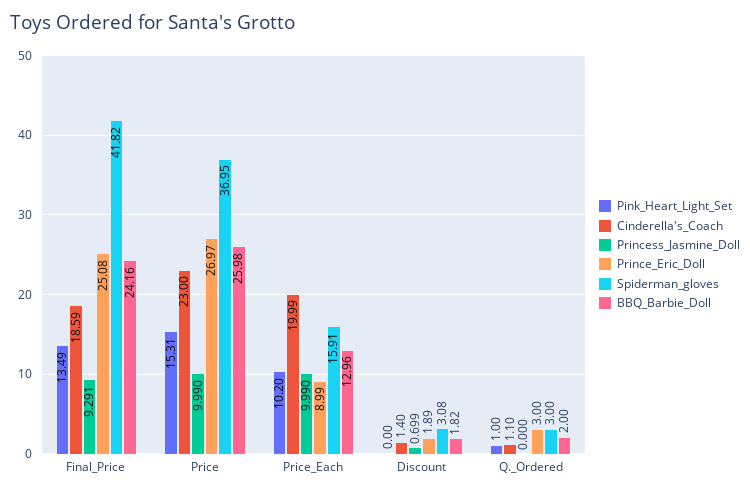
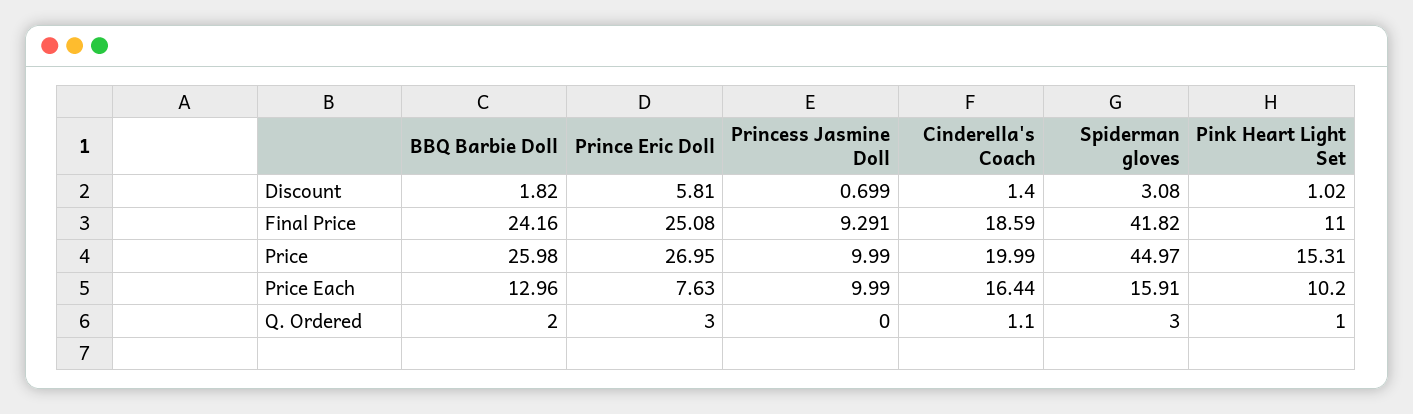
Pink_Heart_Light_Set, Final_Price: 13.49 -> 11
Cinderella's_Coach, Price: 23 -> 19.99
Prince_Eric_Doll, Price: 26.97 -> 26.95
Spiderman_gloves, Price: 36.95 -> 44.97
Cinderella's_Coach, Price_Each: 19.99 -> 16.44
Prince_Eric_Doll, Price_Each: 8.99 -> 7.63
Pink_Heart_Light_Set, Discount: 0 -> 1.02
Prince_Eric_Doll, Discount: 1.89 -> 5.81

